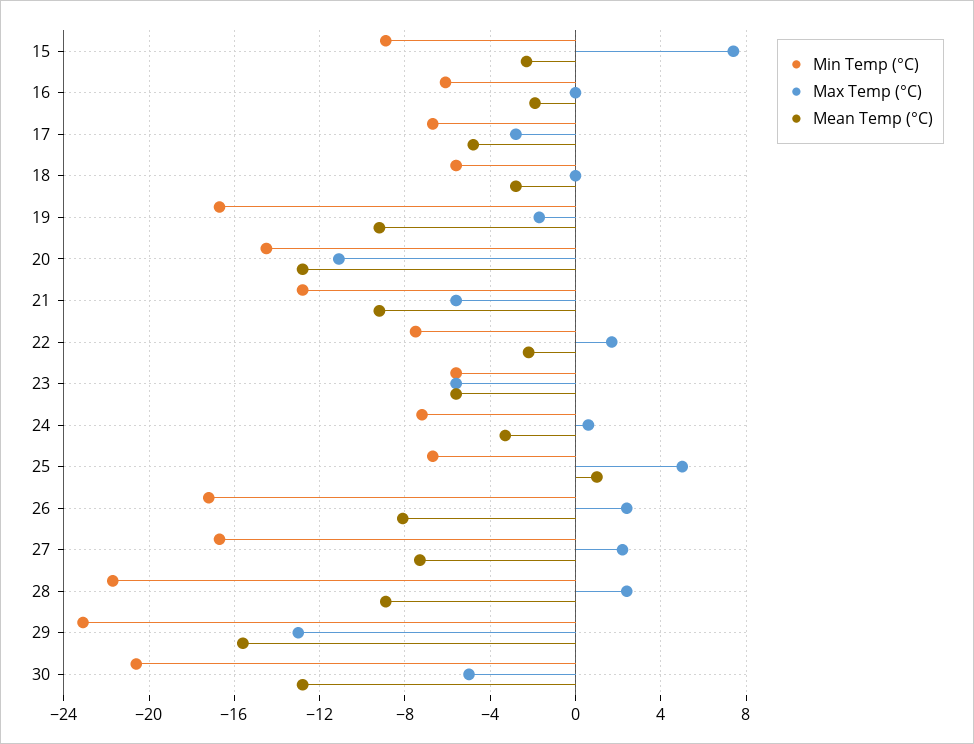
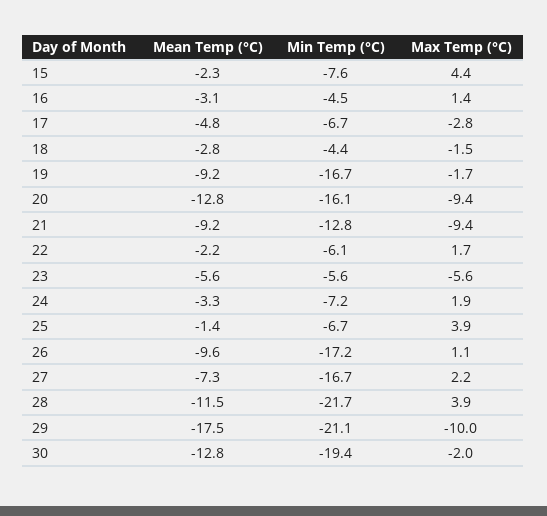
Min Temp (°C), 15: -9 -> -7.6
Max Temp (°C), 15: 7.5 -> 4.4
Min Temp (°C), 16: -6 -> -4.5
Max Temp (°C), 16: 0 -> 1.4
Mean Temp (°C), 16: -2 -> -3.1
Min Temp (°C), 18: -5.5 -> -4.4
Max Temp (°C), 18: 0 -> -1.5
Min Temp (°C), 20: -14.5 -> -16.1
Max Temp (°C), 20: -11 -> -9.4
Max Temp (°C), 21: -5.5 -> -9.4
Min Temp (°C), 22: -7.5 -> -6.1
Max Temp (°C), 24: 0.5 -> 1.9
Max Temp (°C), 25: 5 -> 3.9
Mean Temp (°C), 25: 1 -> -1.4
Max Temp (°C), 26: 2.5 -> 1.1
Mean Temp (°C), 26: -8 -> -9.6
Max Temp (°C), 28: 2.5 -> 3.9
Mean Temp (°C), 28: -9 -> -11.5
Min Temp (°C), 29: -23 -> -21.1
Max Temp (°C), 29: -13 -> -10
Mean Temp (°C), 29: -15.5 -> -17.5
Min Temp (°C), 30: -20.5 -> -19.4
Max Temp (°C), 30: -5 -> -2

